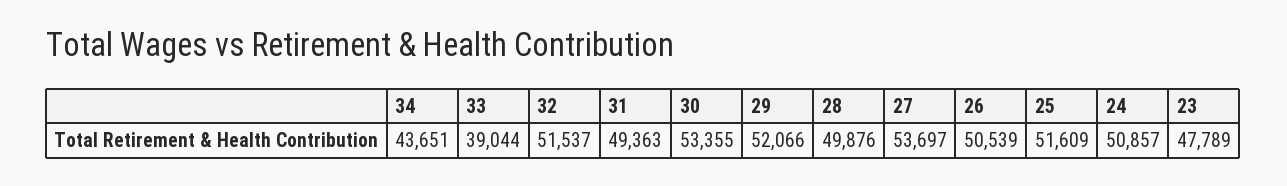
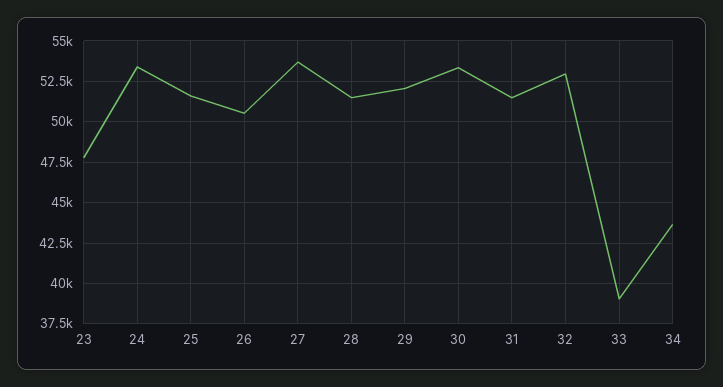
32: 51537 -> 53000
31: 49363 -> 51500
28: 49876 -> 51500
24: 50857 -> 53500

